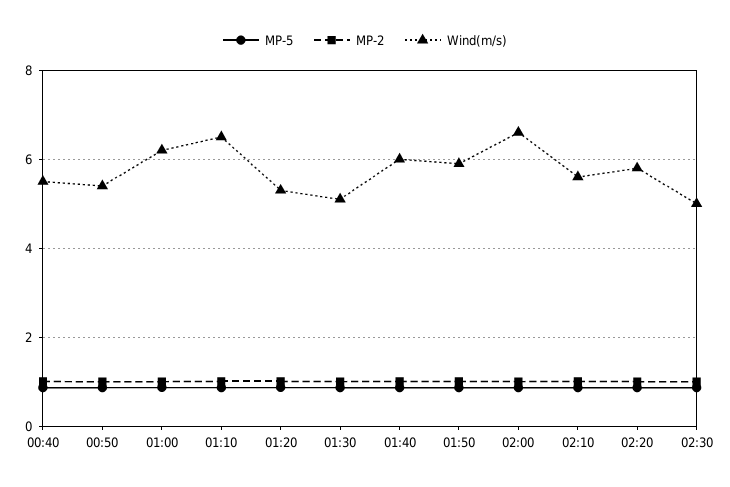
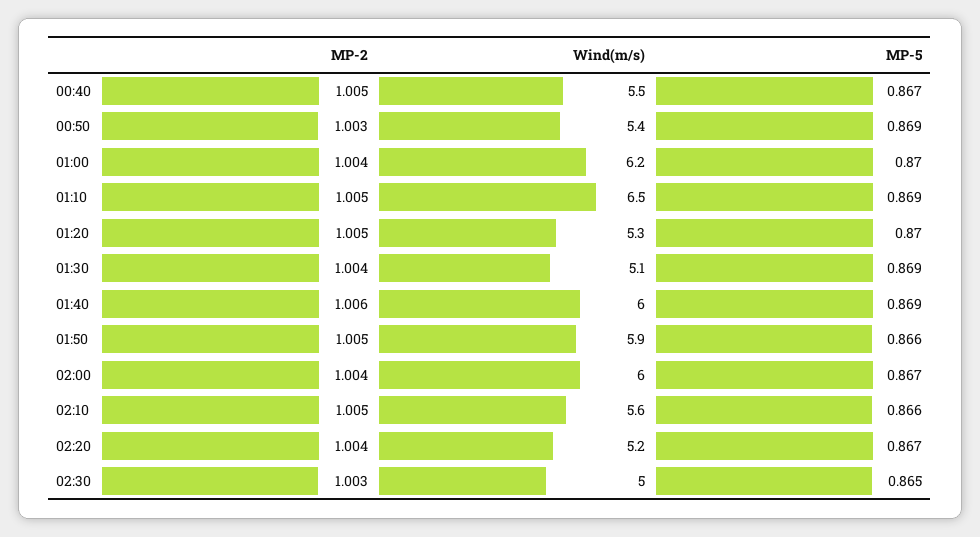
Wind(m/s), 02:00: 6.6 -> 6
Wind(m/s), 02:20: 5.8 -> 5.2

